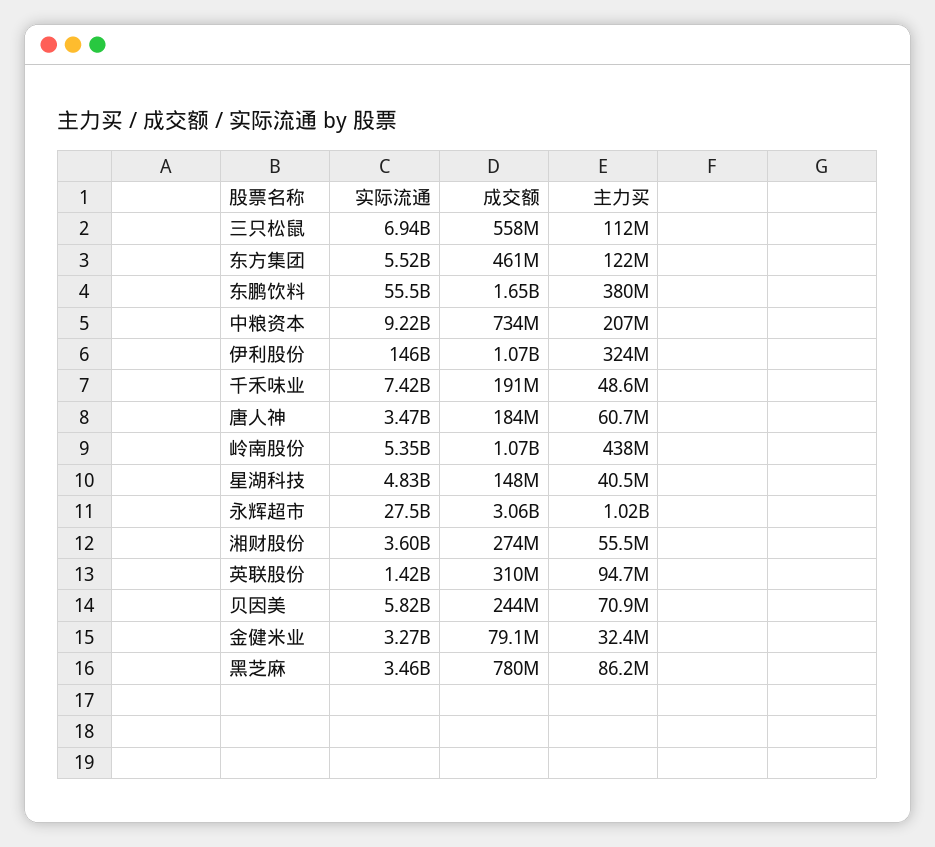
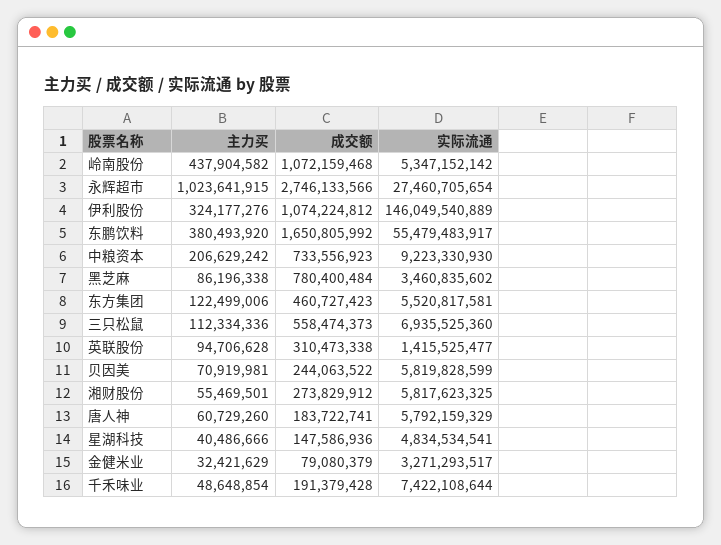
实际流通, 唐人神: 3470000000 -> 5792159329
成交额, 永辉超市: 3060000000 -> 2746133566
实际流通, 湘财股份: 3600000000 -> 5817623325

